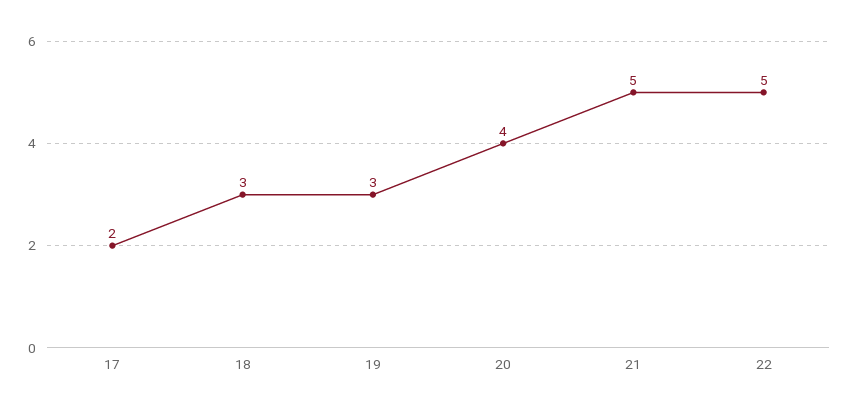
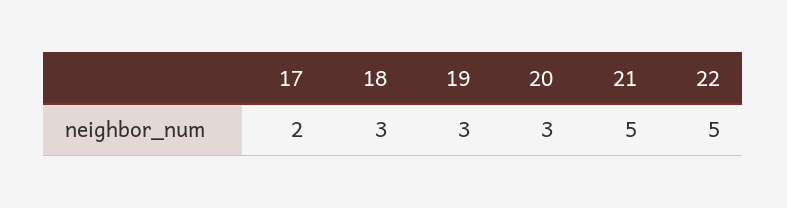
20: 4 -> 3

